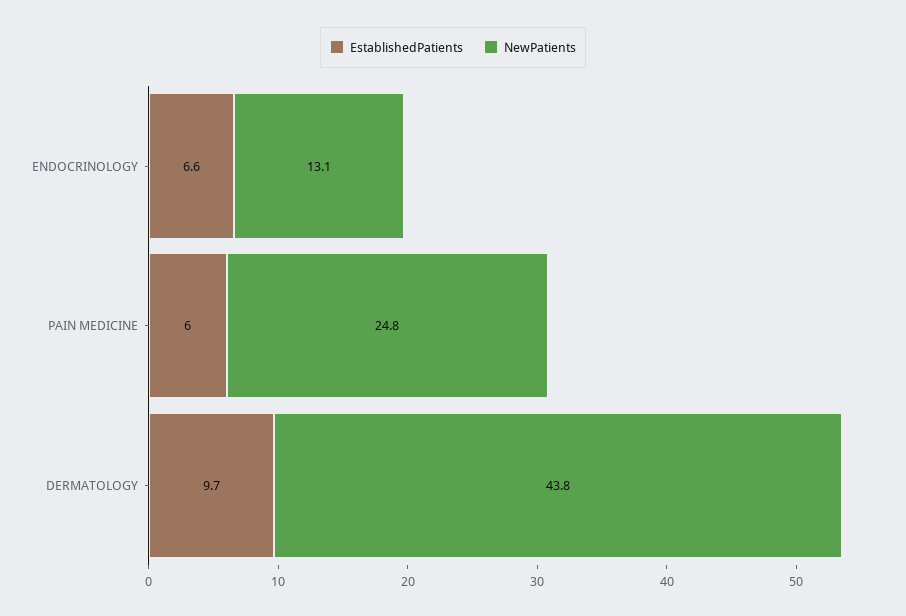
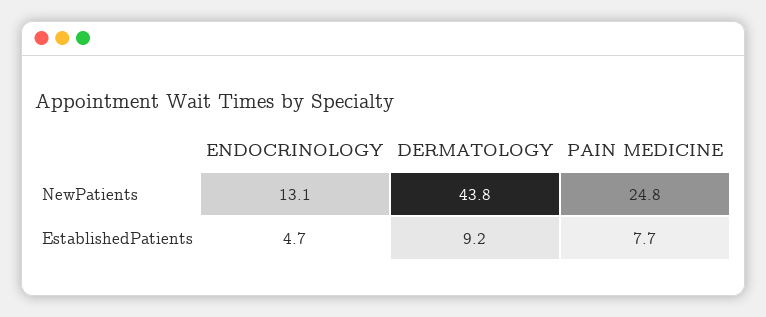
EstablishedPatients, ENDOCRINOLOGY: 6.6 -> 4.7
EstablishedPatients, PAIN MEDICINE: 6 -> 7.7
EstablishedPatients, DERMATOLOGY: 9.7 -> 9.2

